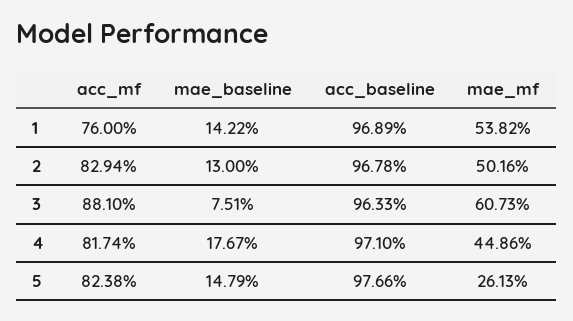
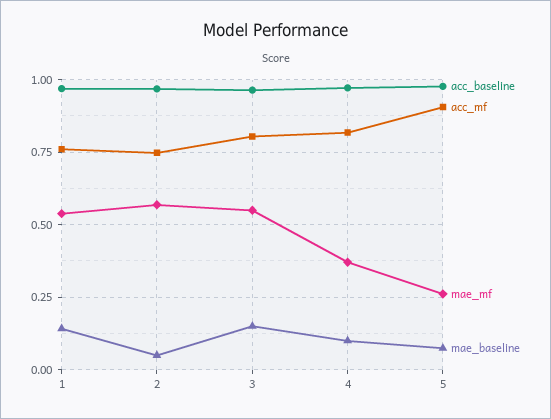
acc_mf, 2: 0.8294 -> 0.75
mae_baseline, 2: 0.13 -> 0.05
mae_mf, 2: 0.5016 -> 0.575
acc_mf, 3: 0.881 -> 0.8
mae_baseline, 3: 0.0751 -> 0.15
mae_mf, 3: 0.6073 -> 0.55
mae_baseline, 4: 0.1767 -> 0.1
mae_mf, 4: 0.4486 -> 0.375
acc_mf, 5: 0.8238 -> 0.9
mae_baseline, 5: 0.1479 -> 0.075

